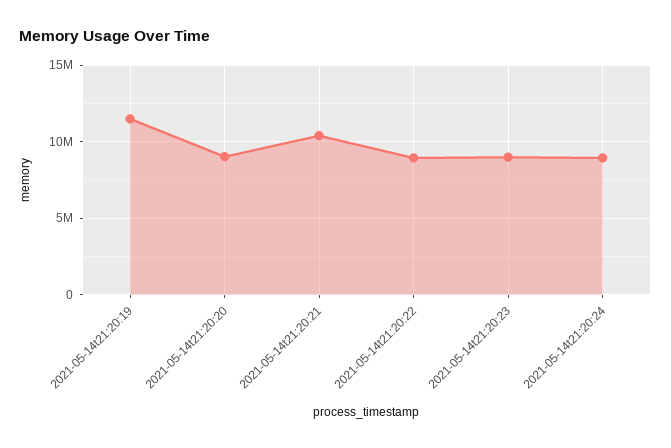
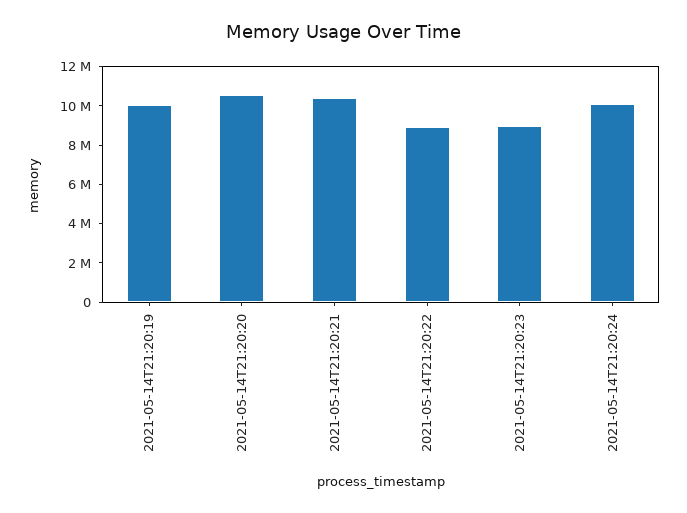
2021-05-14t21:20:19: 11500000 -> 10000000
2021-05-14t21:20:20: 9000000 -> 10500000
2021-05-14t21:20:24: 9000000 -> 10000000

